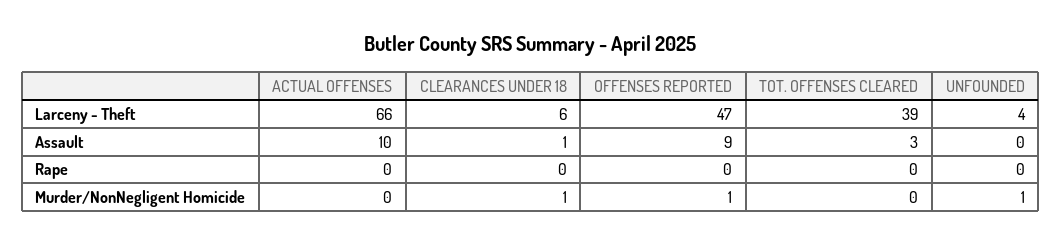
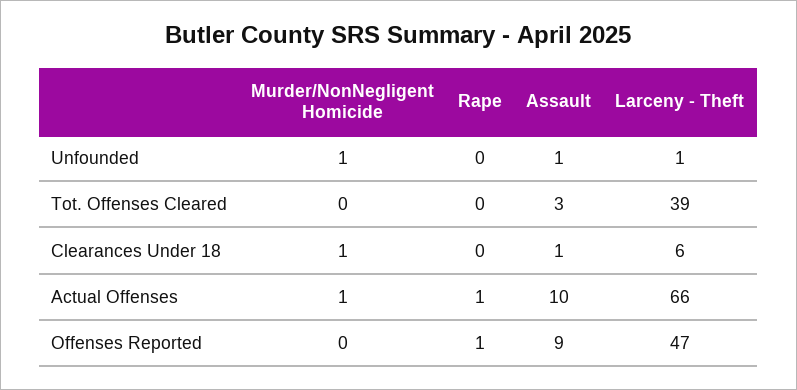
UNFOUNDED, Larceny - Theft: 4 -> 1
UNFOUNDED, Assault: 0 -> 1
ACTUAL OFFENSES, Rape: 0 -> 1
OFFENSES REPORTED, Rape: 0 -> 1
ACTUAL OFFENSES, Murder/NonNegligent Homicide: 0 -> 1
OFFENSES REPORTED, Murder/NonNegligent Homicide: 1 -> 0

